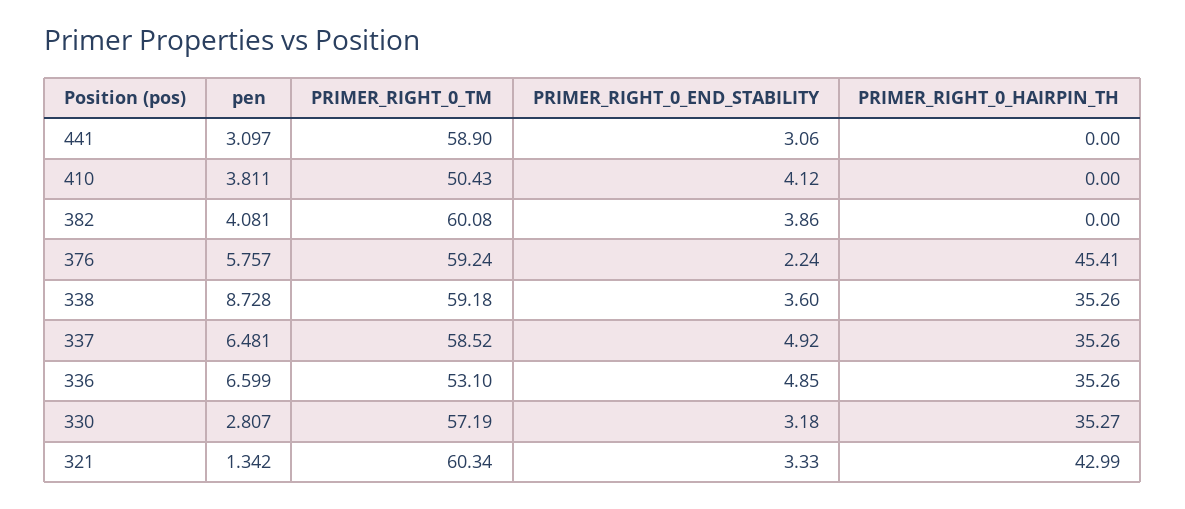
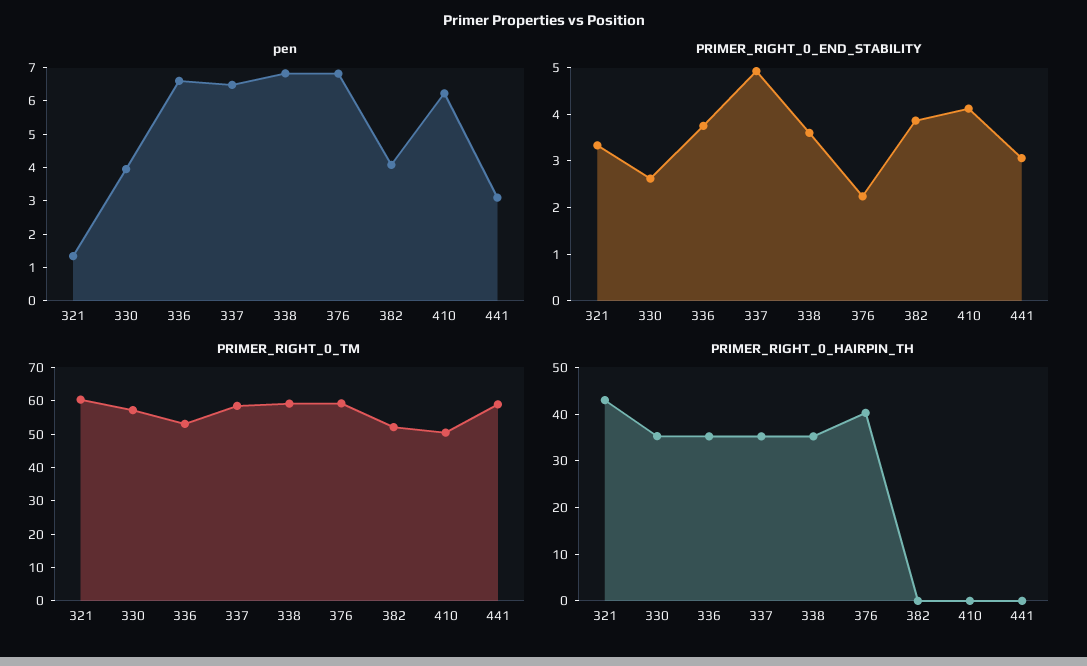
pen, 410: 3.811 -> 6.25
PRIMER_RIGHT_0_TM, 382: 60.08 -> 52.5
pen, 376: 5.757 -> 6.75
PRIMER_RIGHT_0_HAIRPIN_TH, 376: 45.41 -> 40
pen, 338: 8.728 -> 6.75
PRIMER_RIGHT_0_END_STABILITY, 336: 4.85 -> 3.8
pen, 330: 2.807 -> 4
PRIMER_RIGHT_0_END_STABILITY, 330: 3.18 -> 2.6

